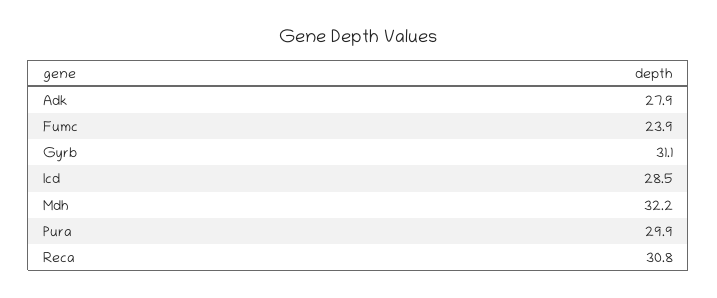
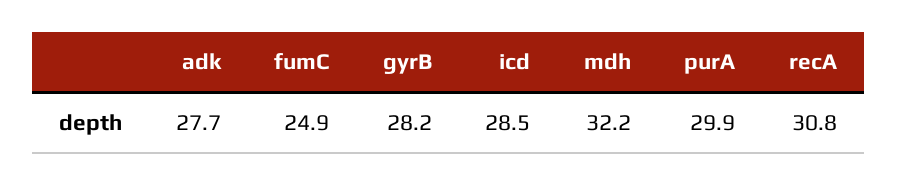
Adk: 27.9 -> 27.7
Fumc: 23.9 -> 24.9
Gyrb: 31.1 -> 28.2

